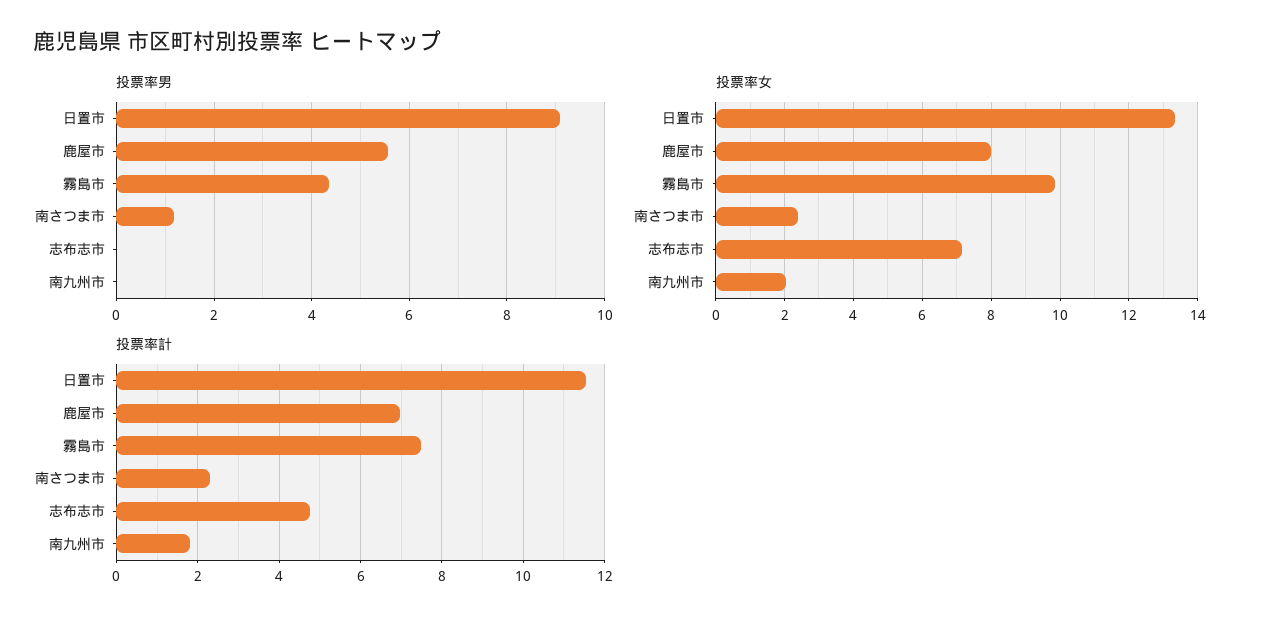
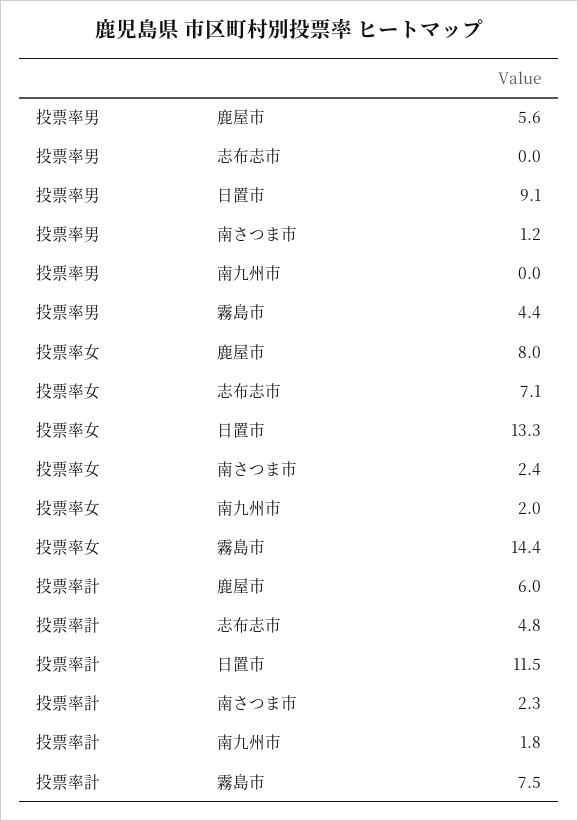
投票率女, 霧島市: 9.8 -> 14.4
投票率計, 鹿屋市: 7 -> 6

